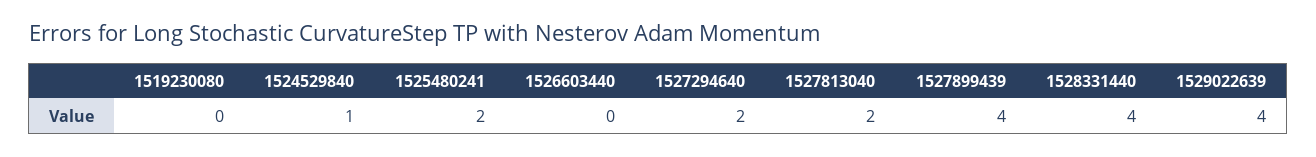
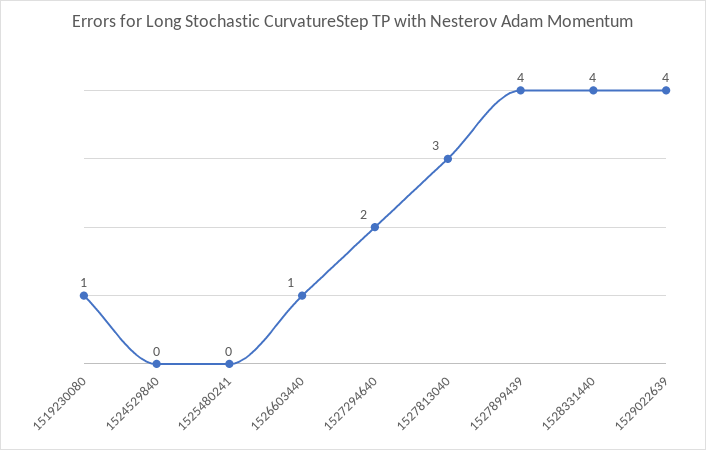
1519230080: 0 -> 1
1524529840: 1 -> 0
1525480241: 2 -> 0
1526603440: 0 -> 1
1527813040: 2 -> 3

